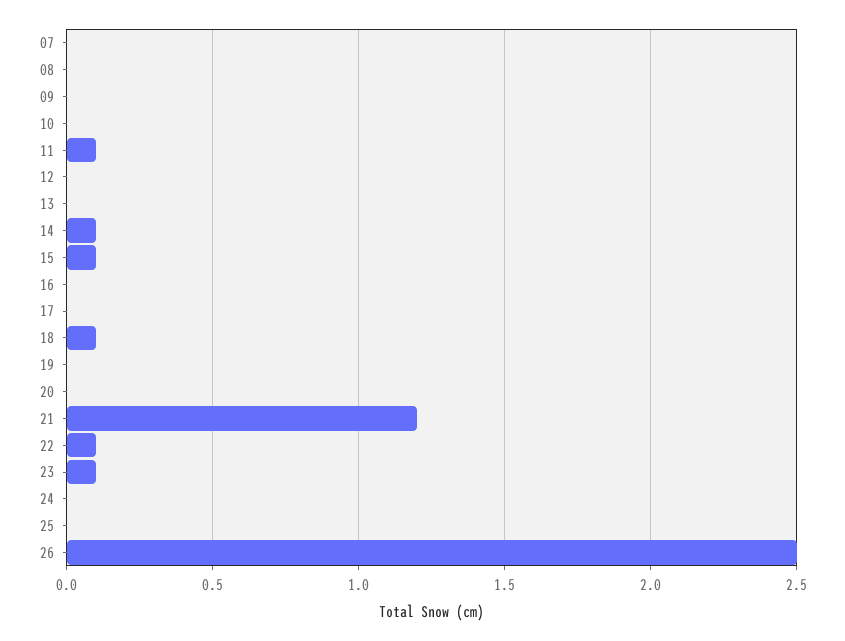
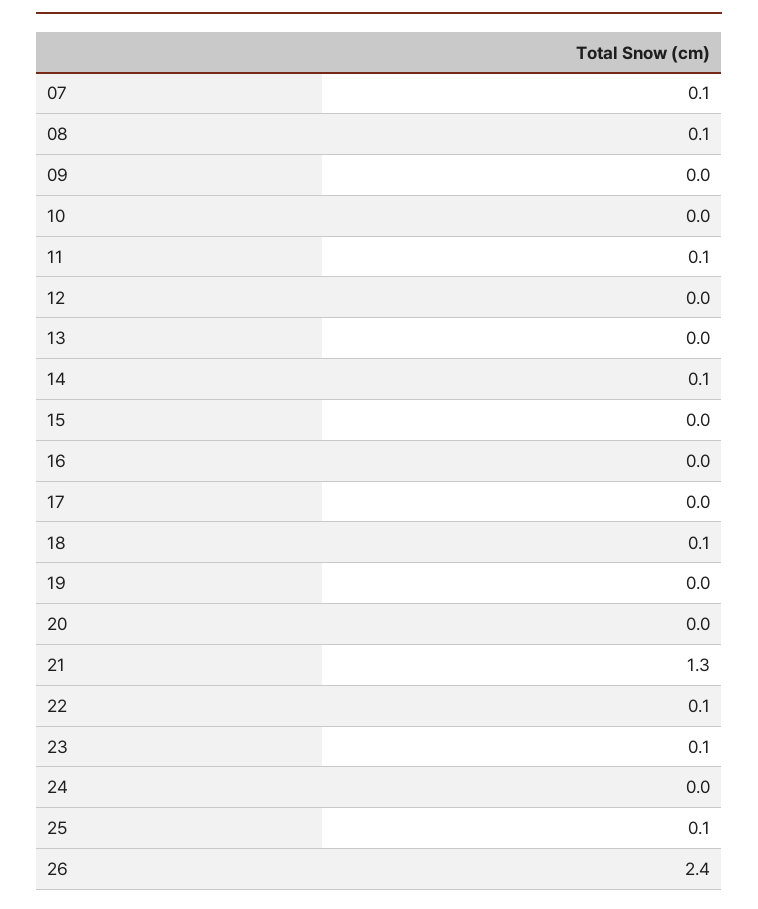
07: 0 -> 0.1
08: 0 -> 0.1
15: 0.1 -> 0
21: 1.2 -> 1.3
25: 0 -> 0.1
26: 2.5 -> 2.4

